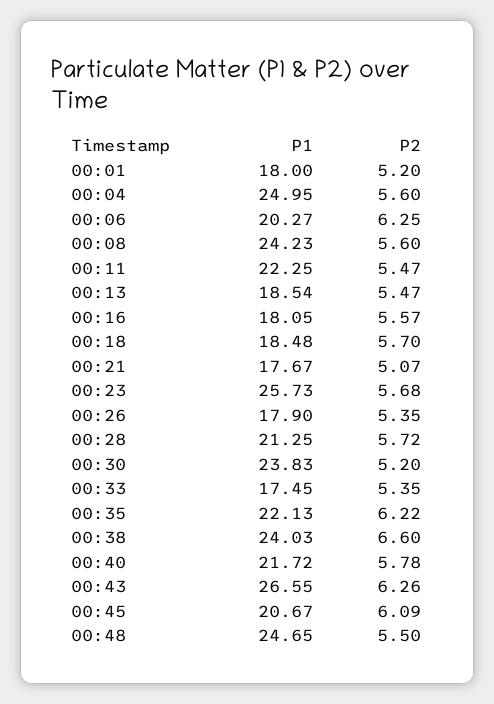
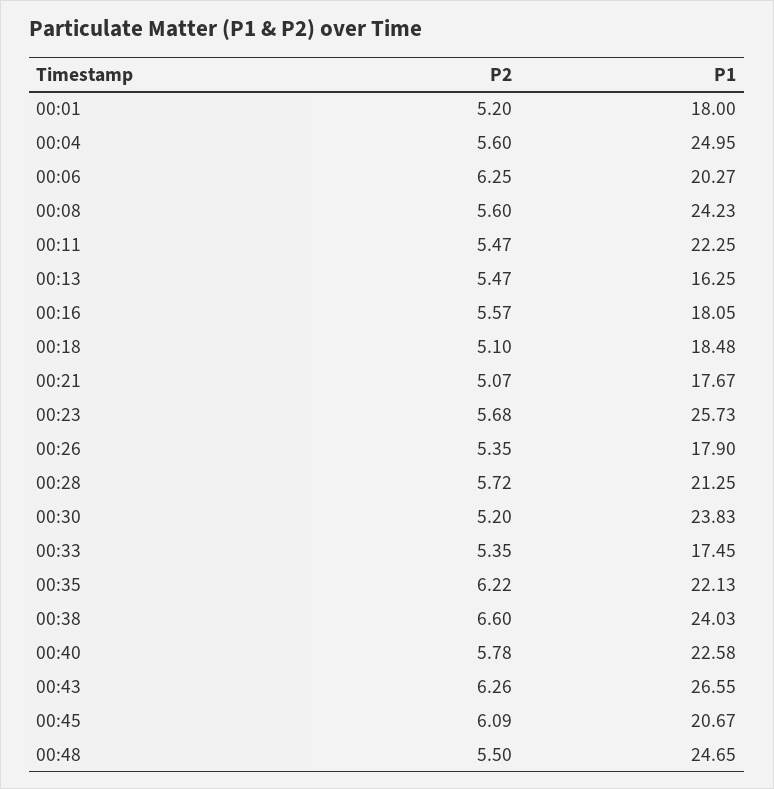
P1, 00:13: 18.54 -> 16.25
P2, 00:18: 5.7 -> 5.1
P1, 00:40: 21.72 -> 22.58

